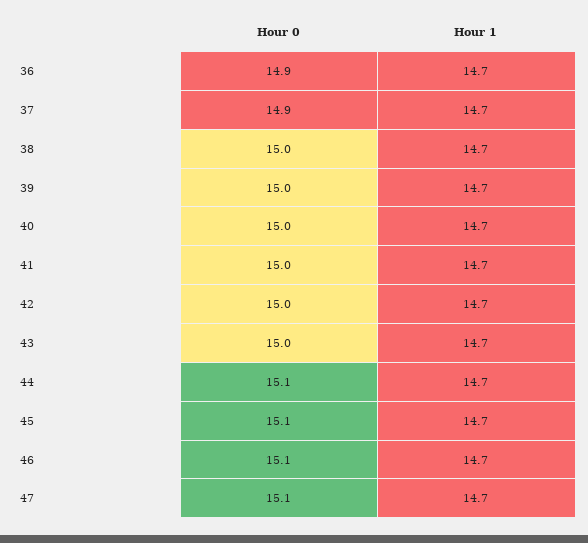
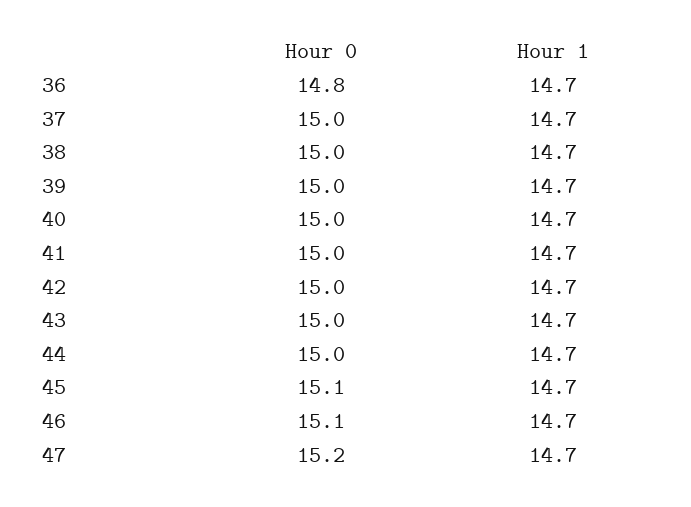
Hour 0, 36: 14.9 -> 14.8
Hour 0, 37: 14.9 -> 15
Hour 0, 44: 15.1 -> 15
Hour 0, 47: 15.1 -> 15.2

